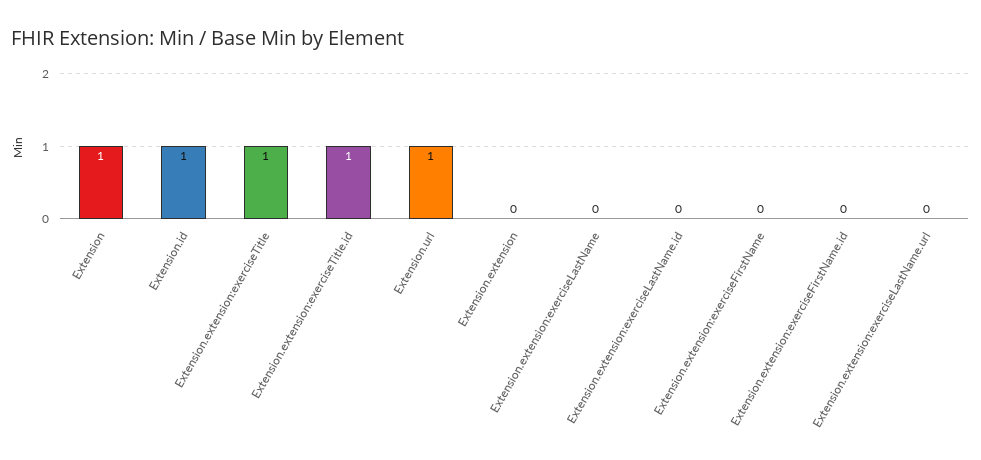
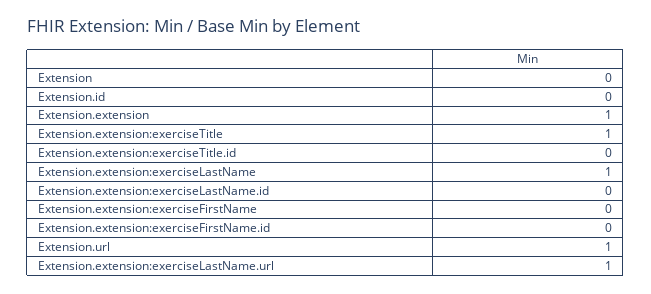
Extension: 1 -> 0
Extension.id: 1 -> 0
Extension.extension:exerciseTitle.id: 1 -> 0
Extension.extension: 0 -> 1
Extension.extension:exerciseLastName: 0 -> 1
Extension.extension:exerciseLastName.url: 0 -> 1

